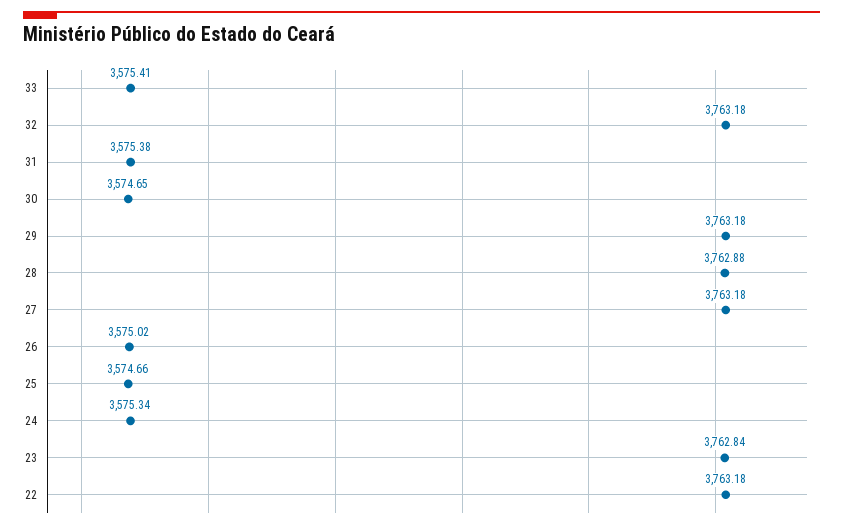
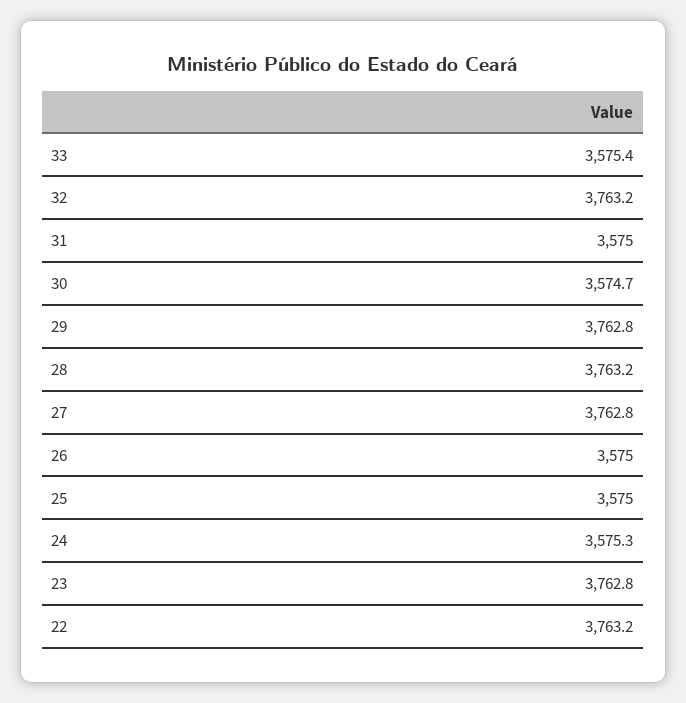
31: 3575.38 -> 3575
29: 3763.18 -> 3762.8
28: 3762.88 -> 3763.2
27: 3763.18 -> 3762.8
25: 3574.66 -> 3575

